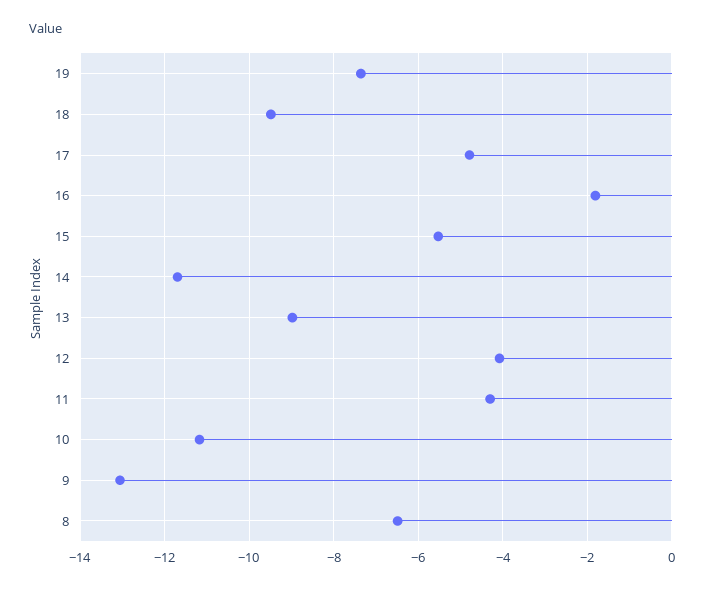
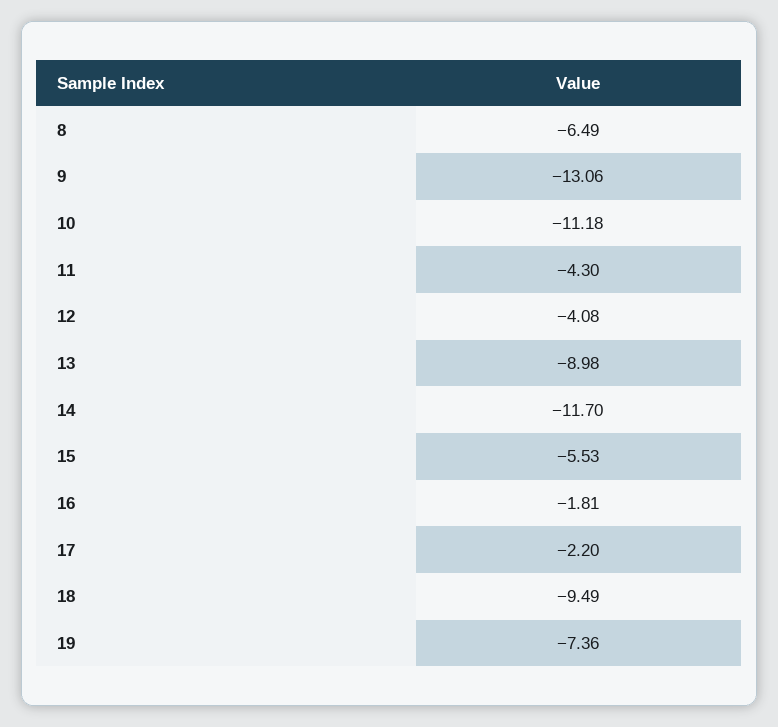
17: -4.8 -> -2.2

